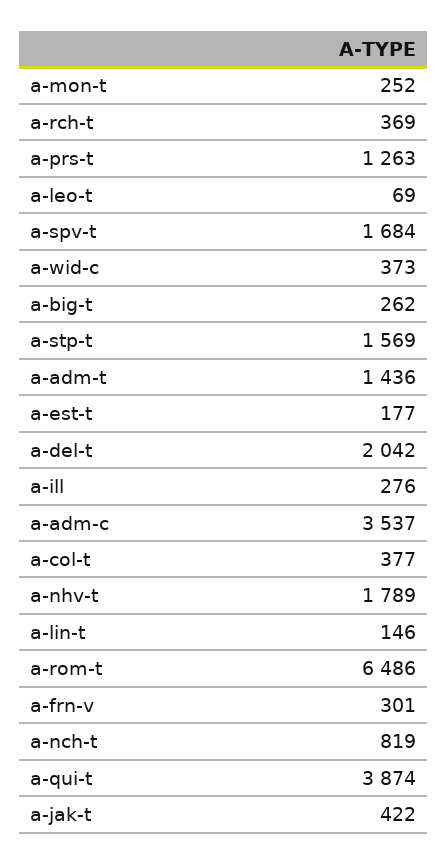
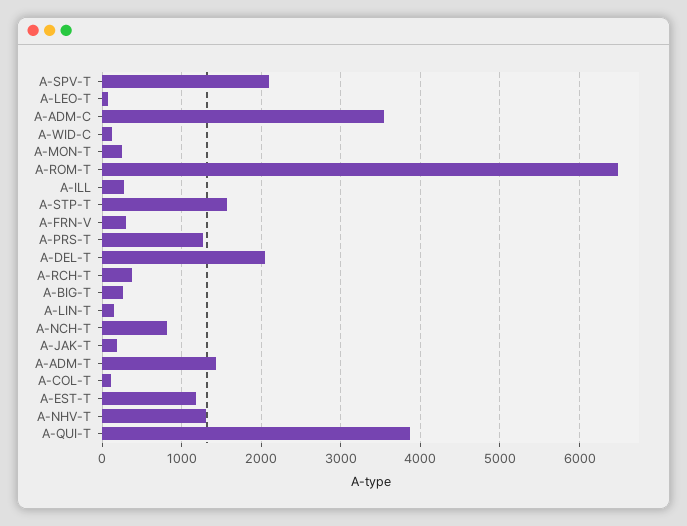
a-spv-t: 1684 -> 2100
a-wid-c: 373 -> 100
a-est-t: 177 -> 1200
a-col-t: 377 -> 100
a-nhv-t: 1789 -> 1300
a-jak-t: 422 -> 200

